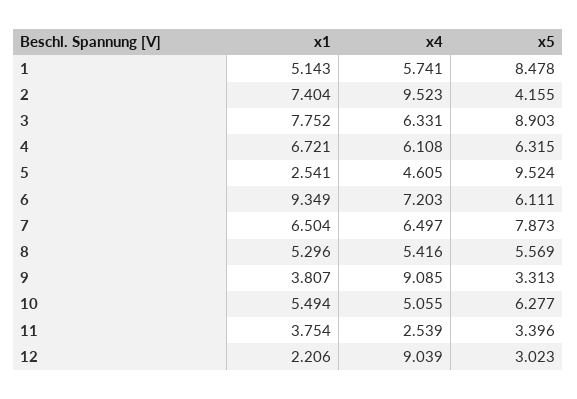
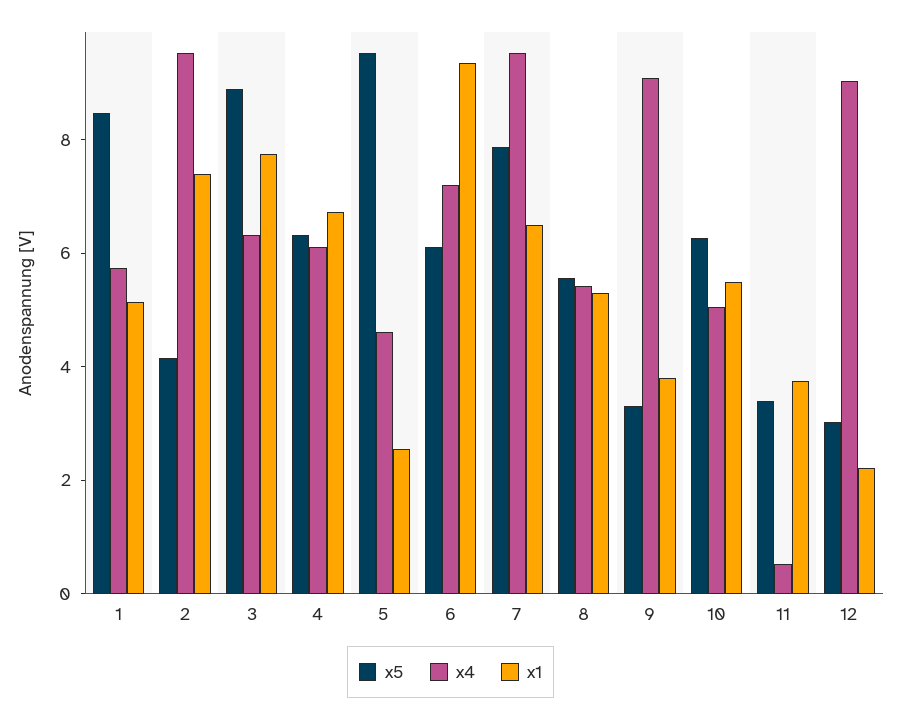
x4, 7: 6.497 -> 9.5
x4, 11: 2.539 -> 0.5

